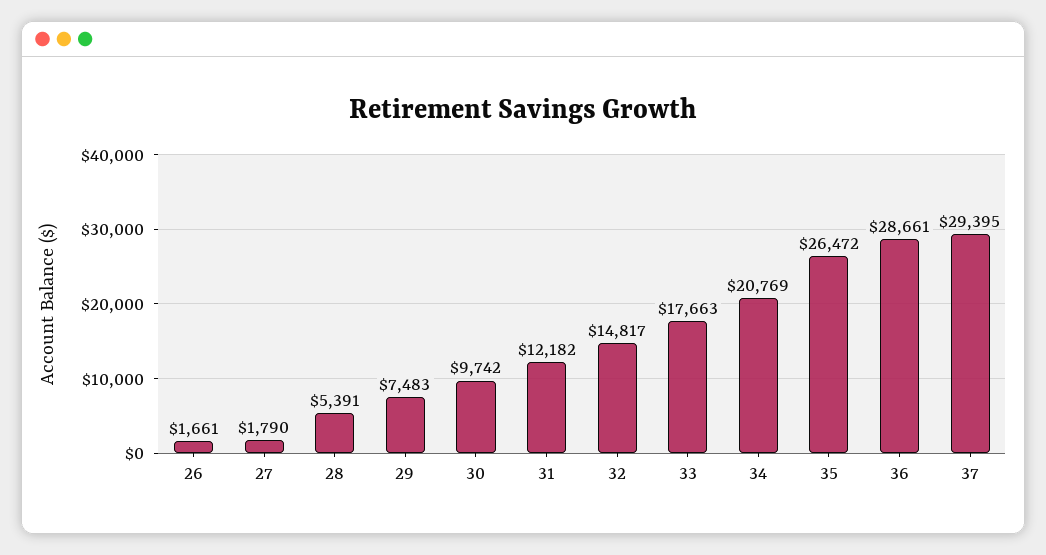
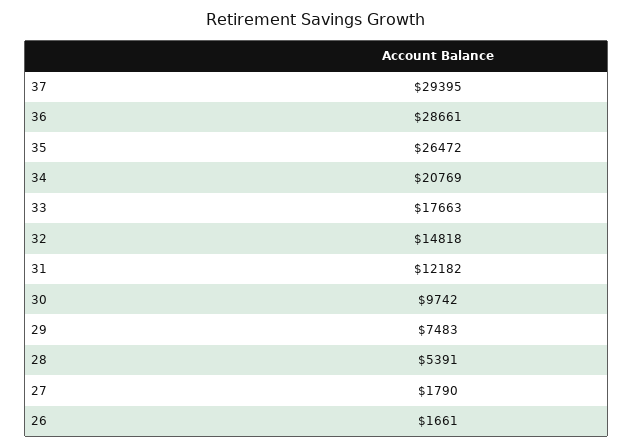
32: 14817 -> 14818

